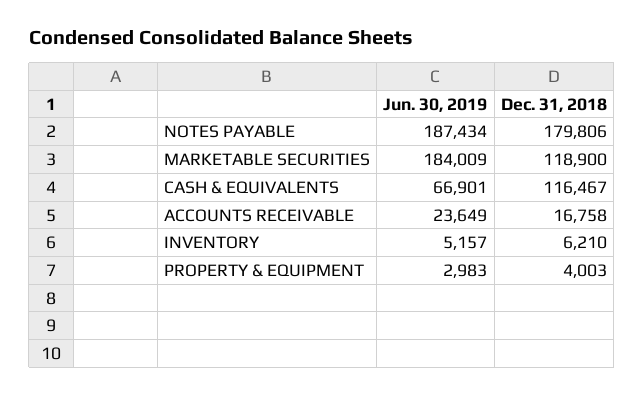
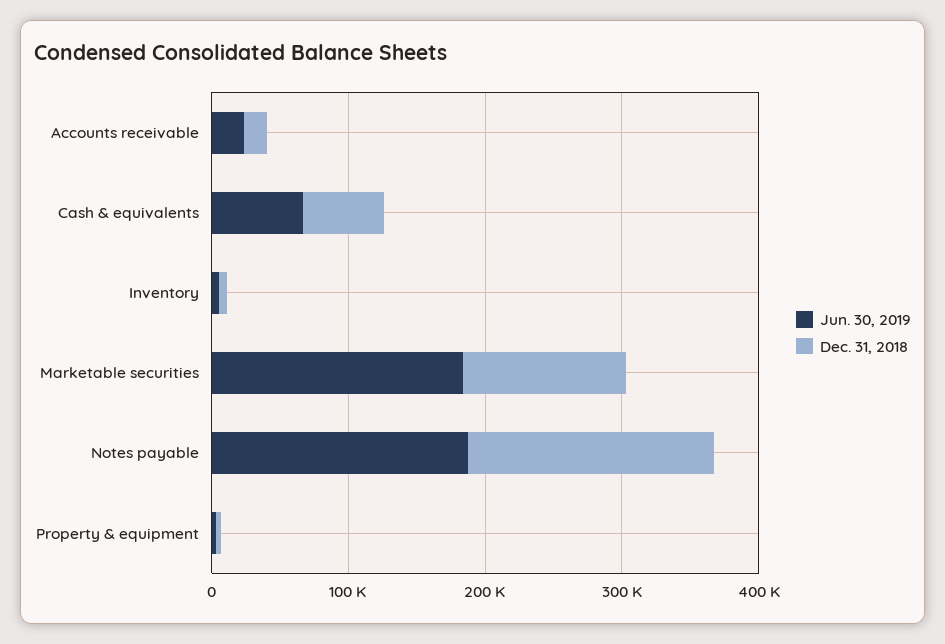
Dec. 31, 2018, CASH & EQUIVALENTS: 116467 -> 60000

